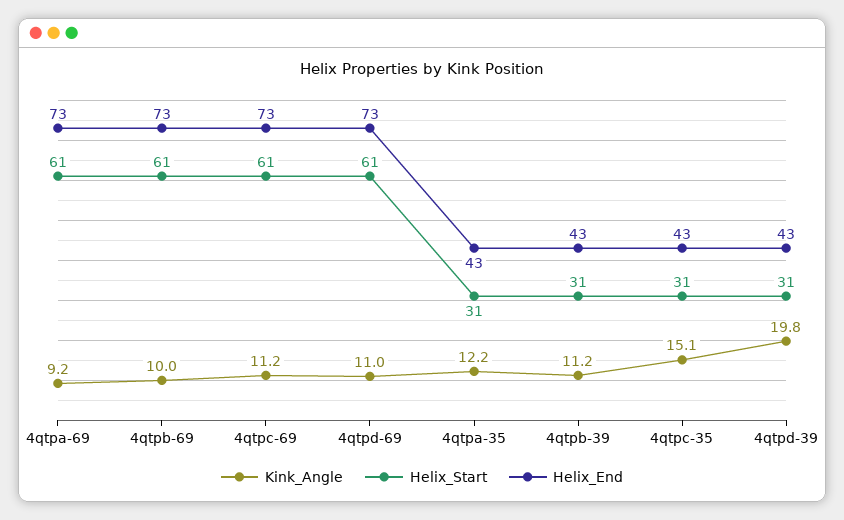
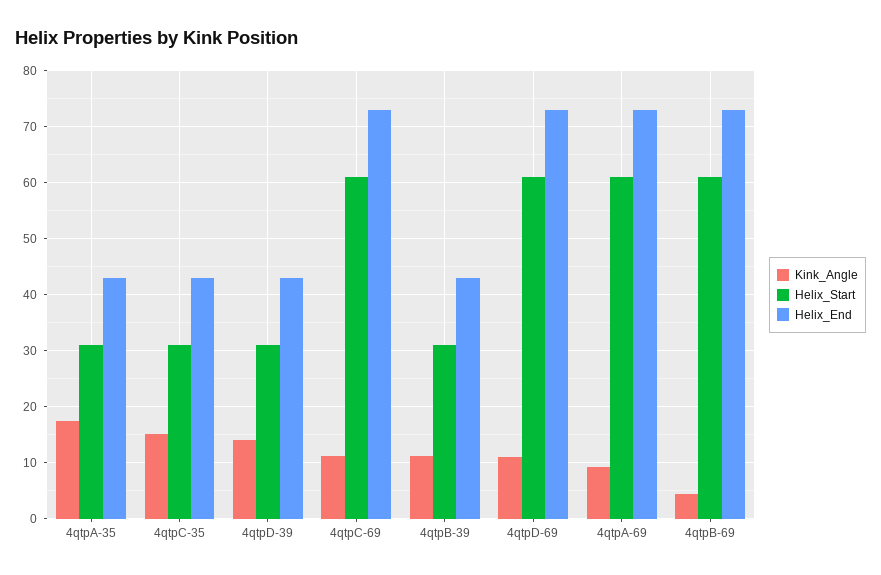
Kink_Angle, 4qtpb-69: 10 -> 4
Kink_Angle, 4qtpa-35: 12.2 -> 18
Kink_Angle, 4qtpd-39: 19.8 -> 14

